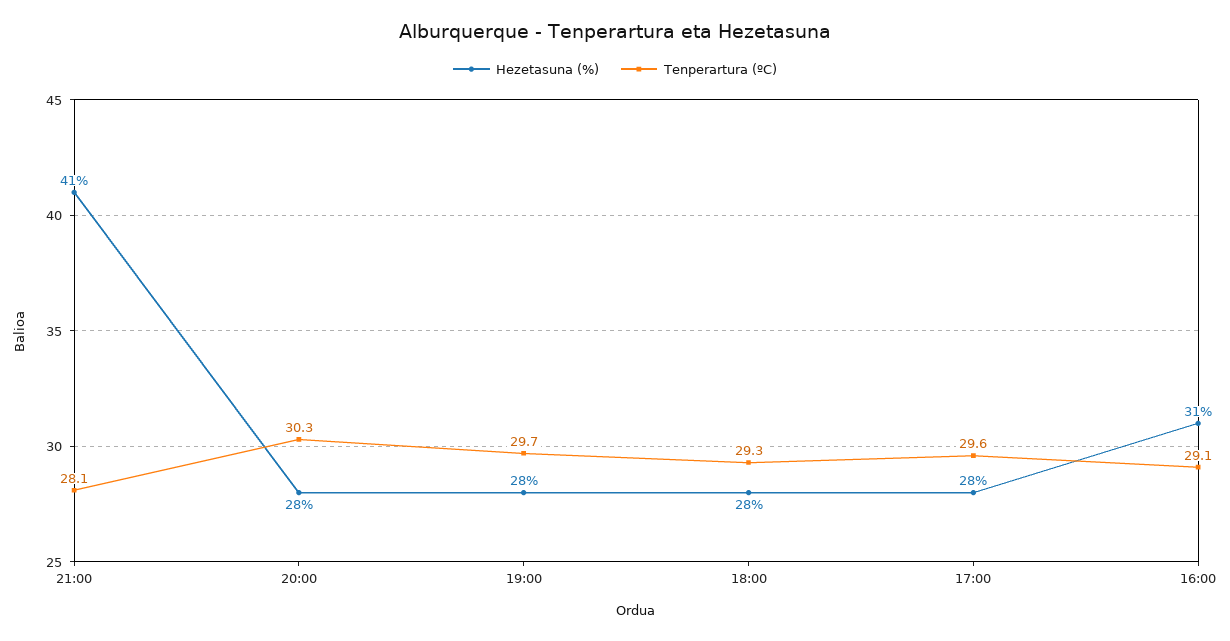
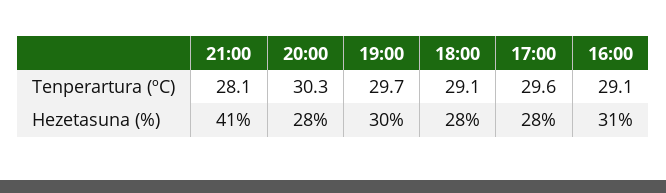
Hezetasuna (%), 19:00: 28 -> 30
Tenperartura (ºC), 18:00: 29.3 -> 29.1

